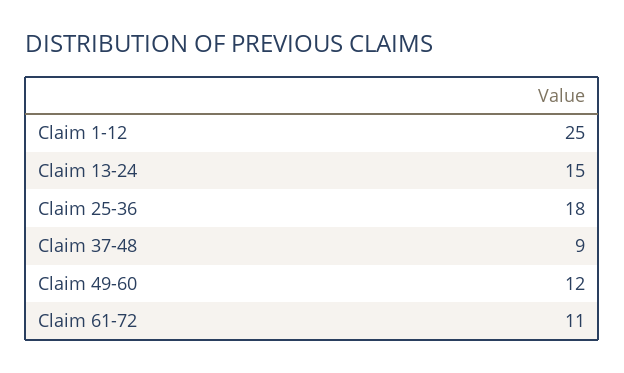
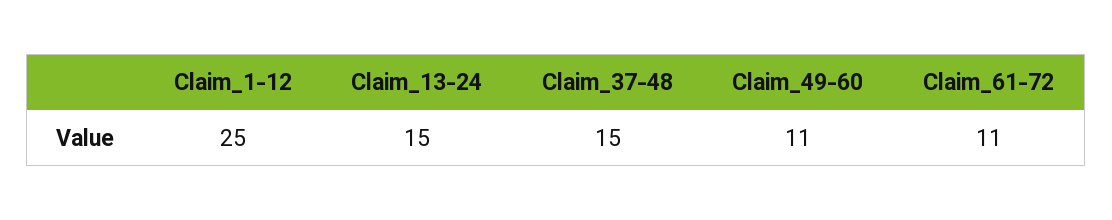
Claim 25-36: 18 -> none
Claim 37-48: 9 -> 15
Claim 49-60: 12 -> 11

